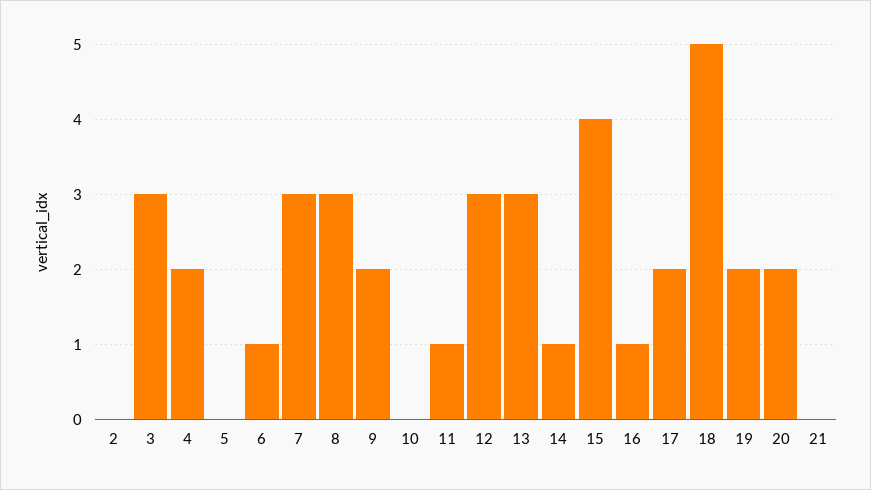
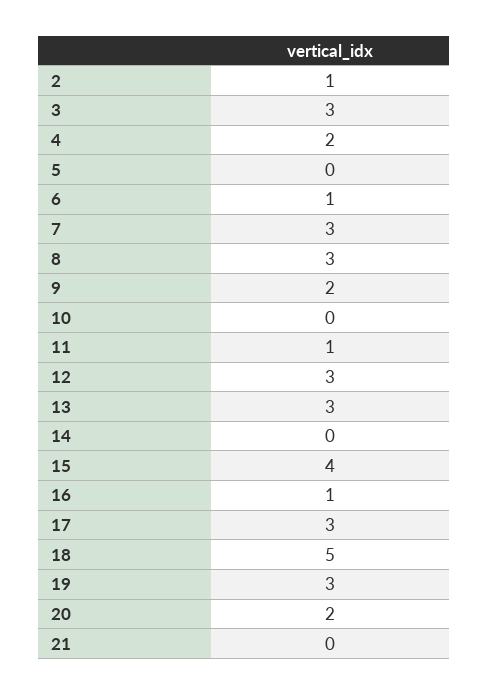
2: 0 -> 1
14: 1 -> 0
17: 2 -> 3
19: 2 -> 3

